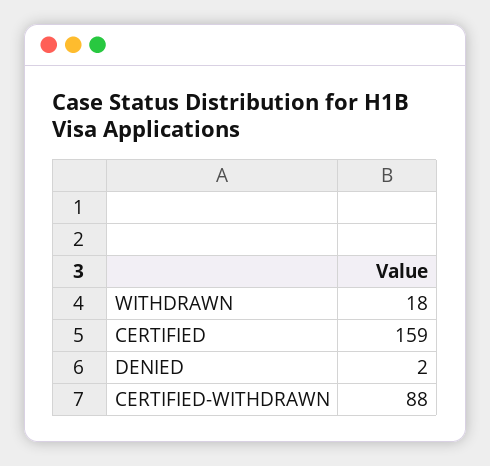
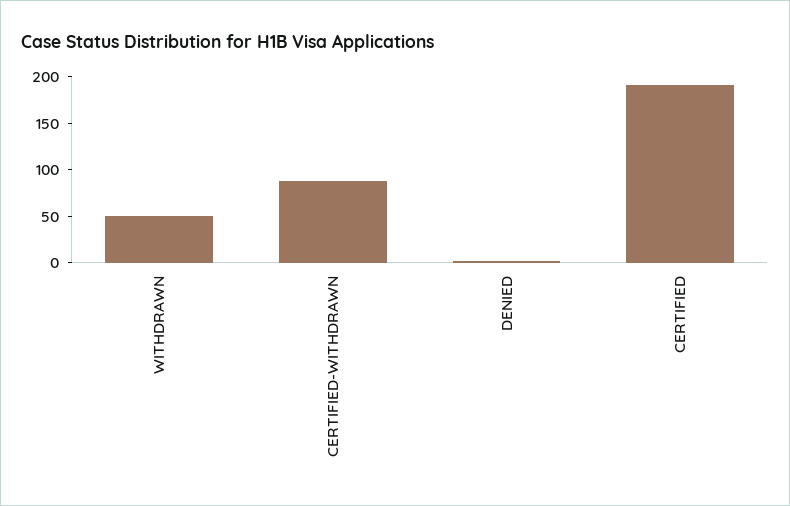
WITHDRAWN: 18 -> 50
CERTIFIED: 159 -> 190

